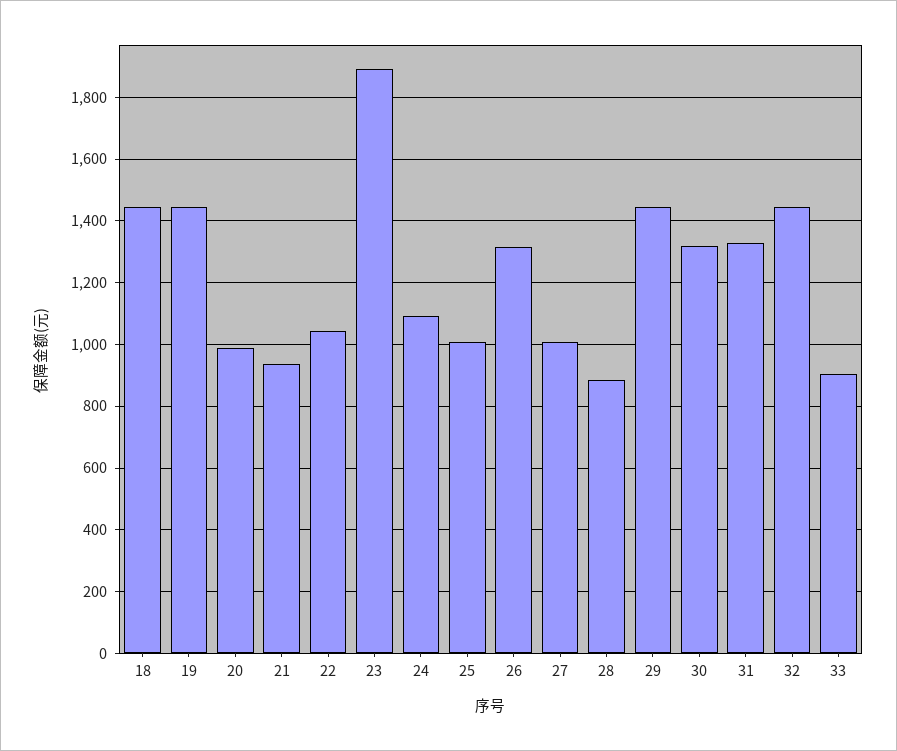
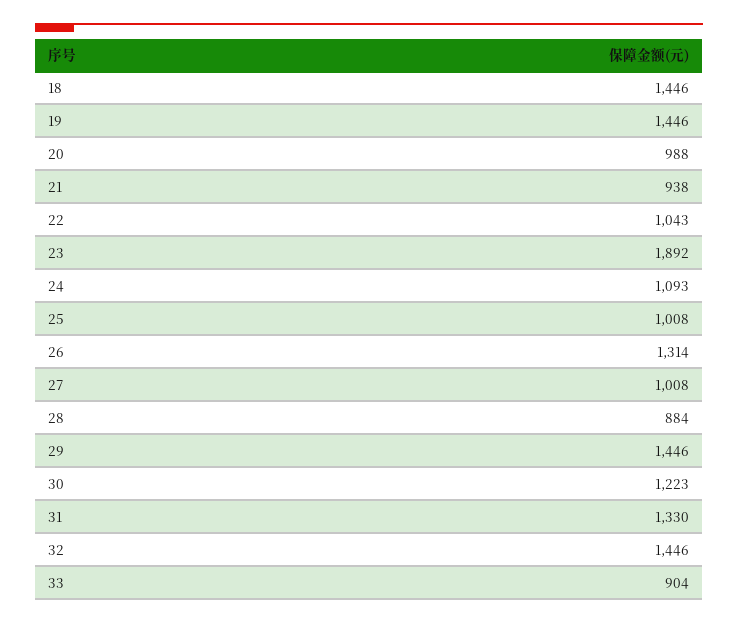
30: 1320 -> 1223

